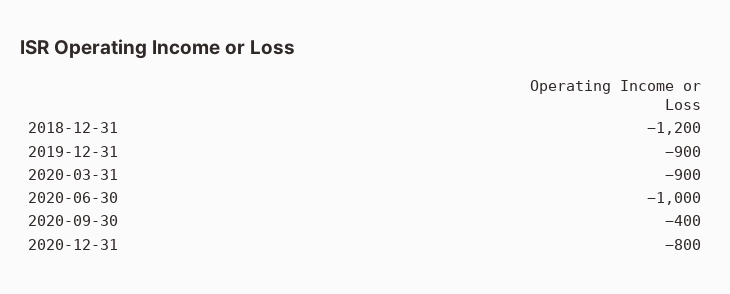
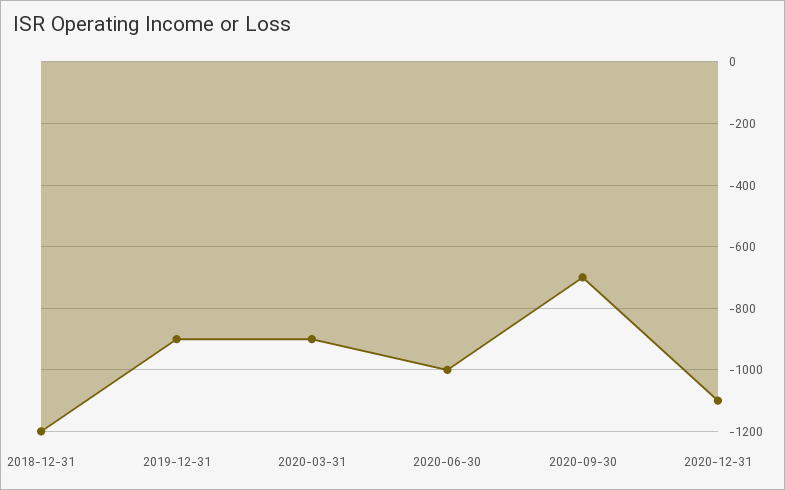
2020-09-30: -400 -> -700
2020-12-31: -800 -> -1100

